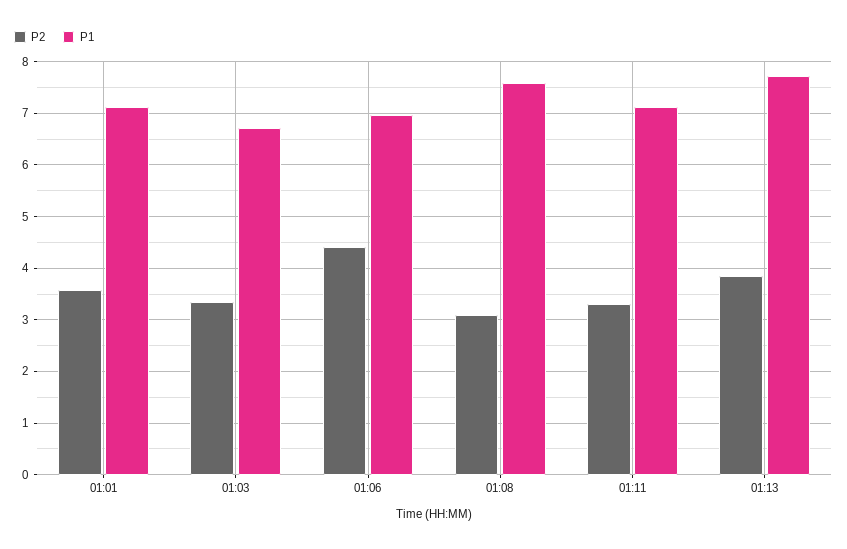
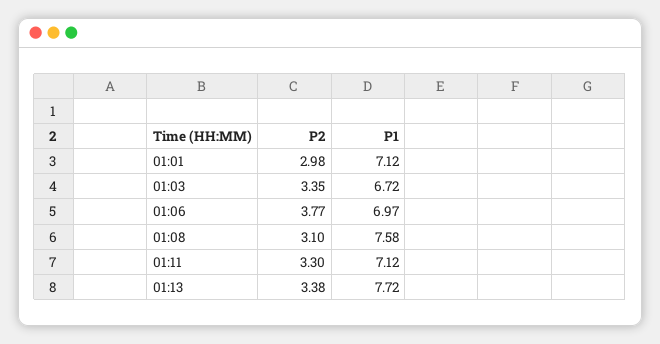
P2, 01:01: 3.6 -> 2.98
P2, 01:06: 4.4 -> 3.77
P2, 01:13: 3.8 -> 3.38

